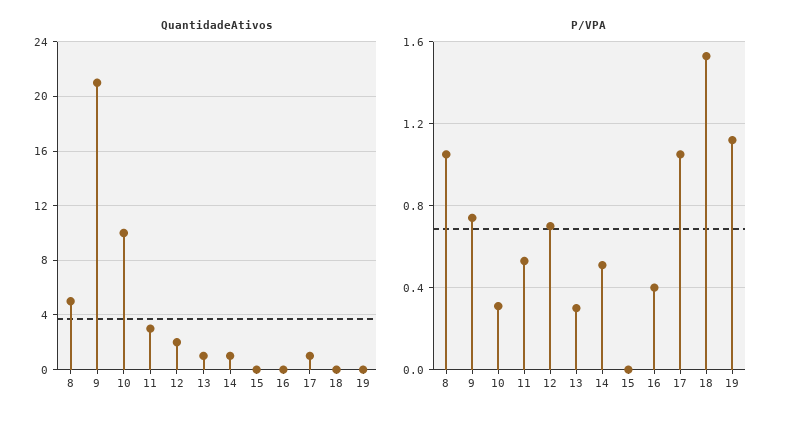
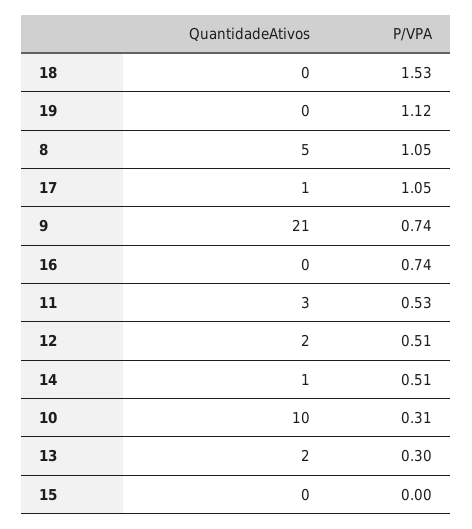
QuantidadeAtivos, 13: 1 -> 2
P/VPA, 12: 0.7 -> 0.51
P/VPA, 16: 0.4 -> 0.74

